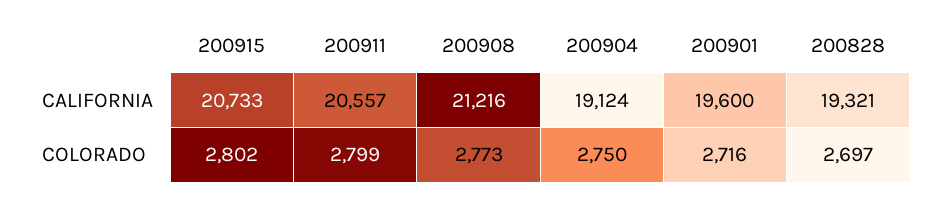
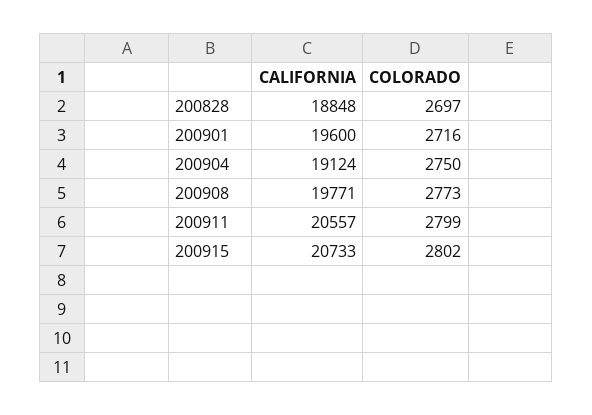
200908, CALIFORNIA: 21216 -> 19771
200828, CALIFORNIA: 19321 -> 18848

